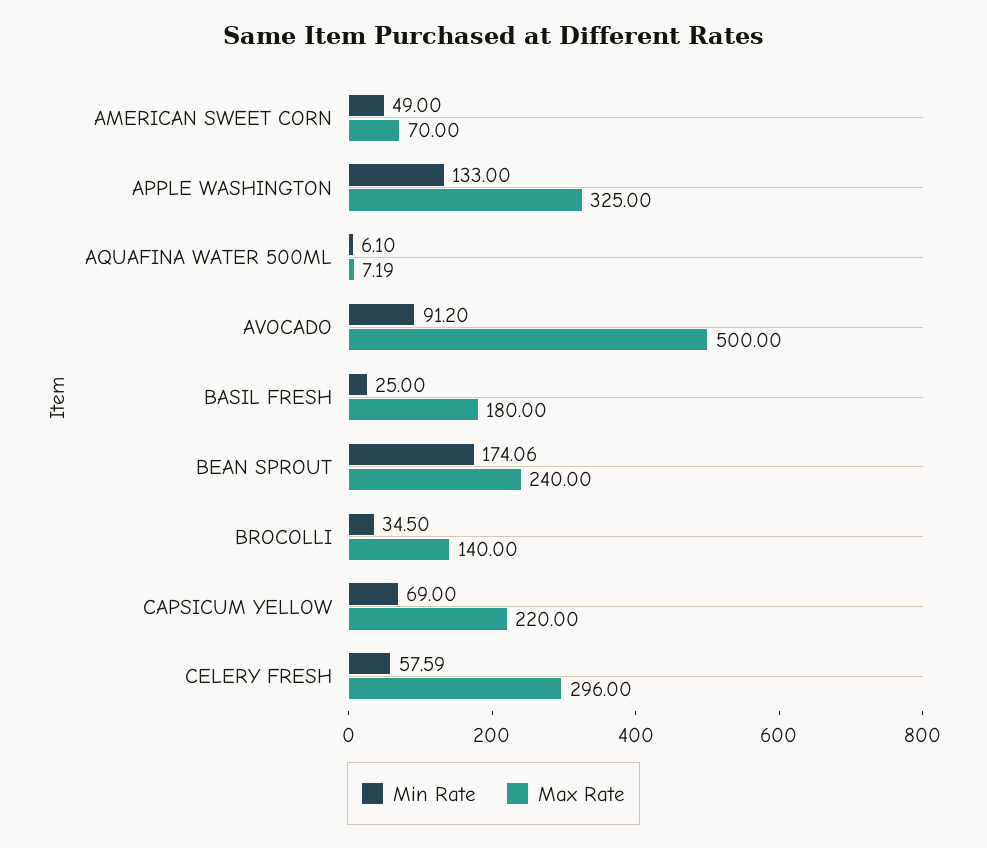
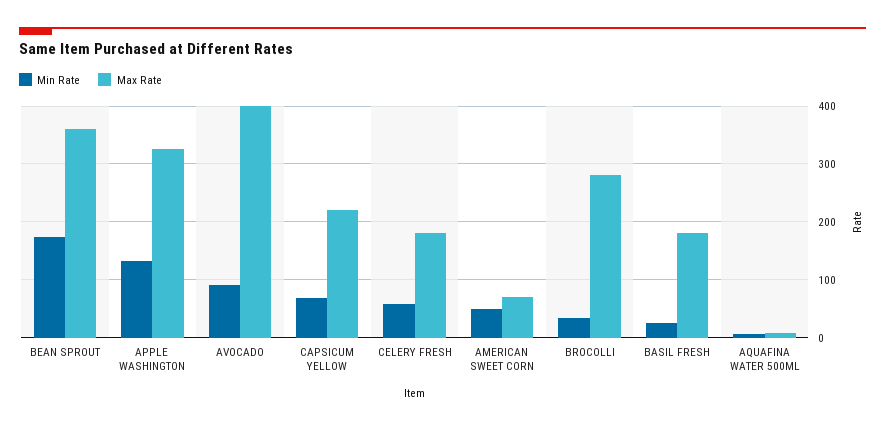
Max Rate, AVOCADO: 500 -> 400
Max Rate, BEAN SPROUT: 240 -> 360
Max Rate, BROCOLLI: 140 -> 280
Max Rate, CELERY FRESH: 296 -> 180

